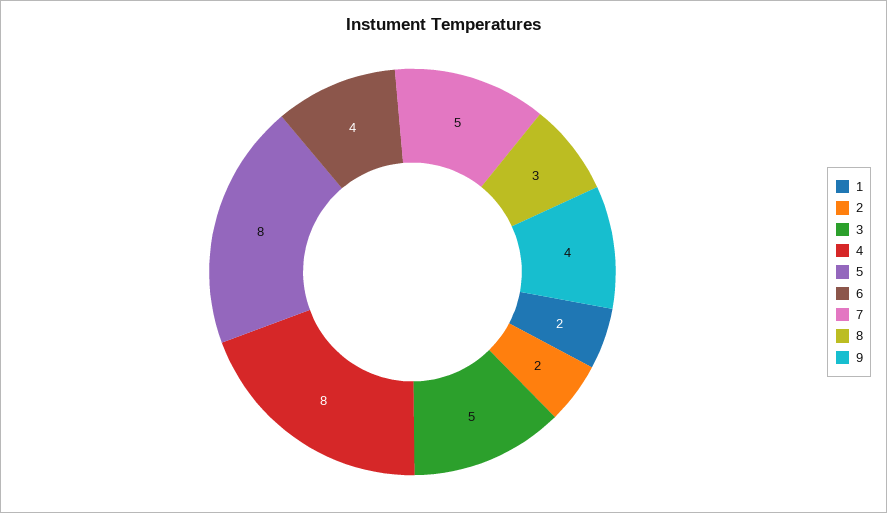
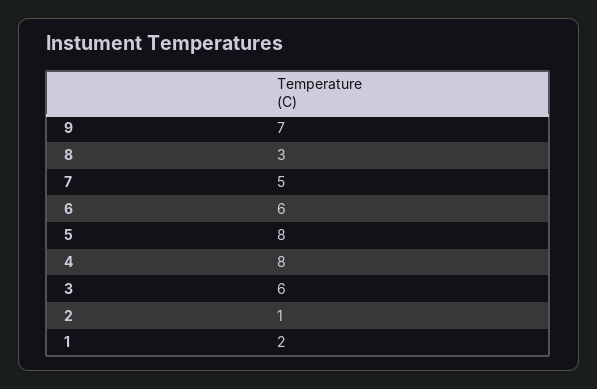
2: 2 -> 1
3: 5 -> 6
6: 4 -> 6
9: 4 -> 7

